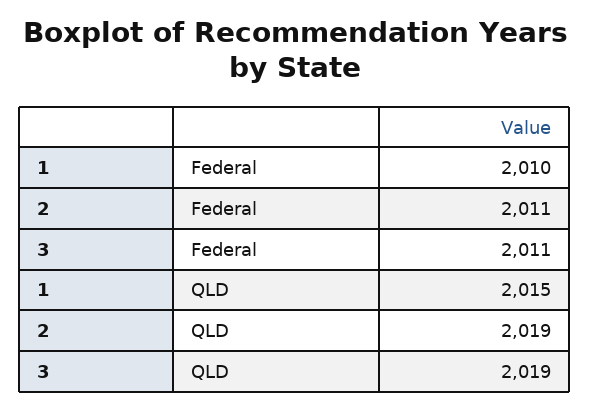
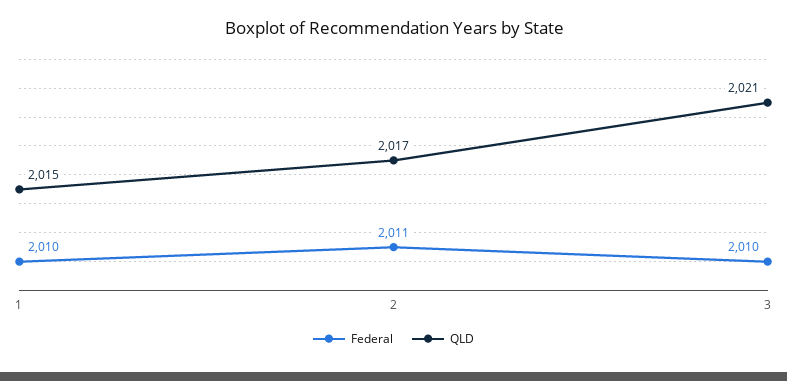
Federal, 3: 2011 -> 2010
QLD, 2: 2019 -> 2017
QLD, 3: 2019 -> 2021

